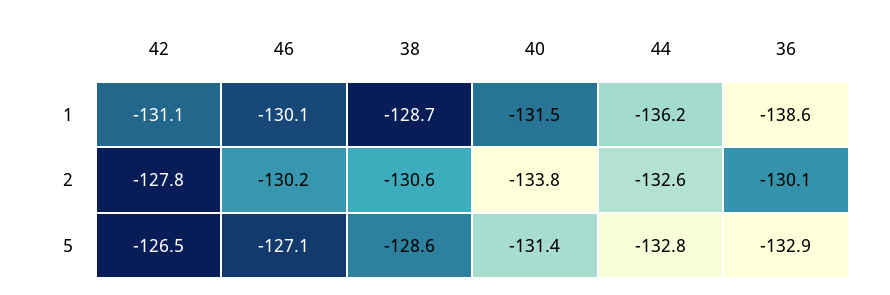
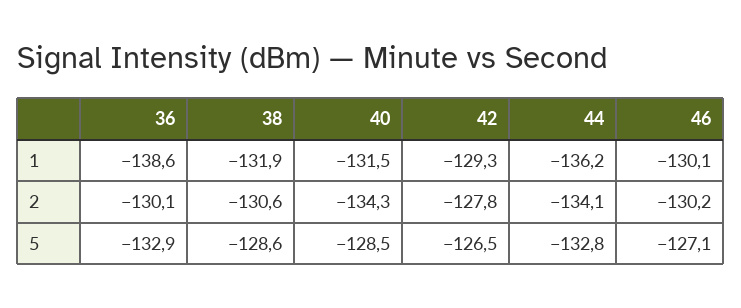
42, 1: -131.1 -> -129.3
38, 1: -128.7 -> -131.9
40, 2: -133.8 -> -134.3
44, 2: -132.6 -> -134.1
40, 5: -131.4 -> -128.5

